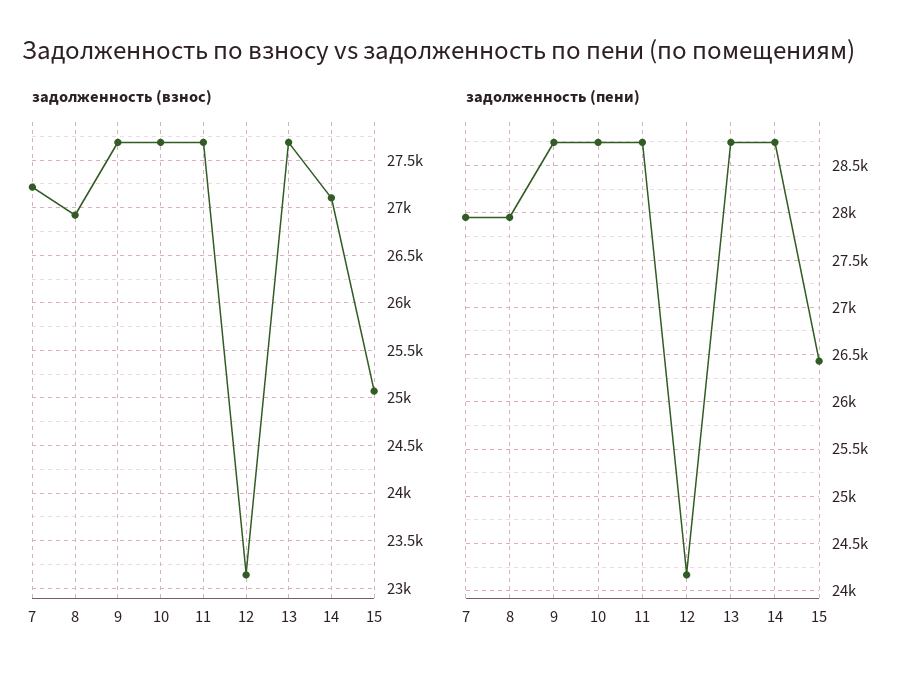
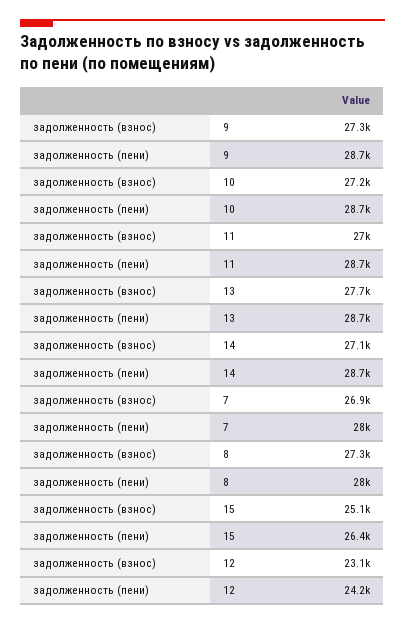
задолженность (взнос), 7: 27200 -> 26900
задолженность (взнос), 8: 26900 -> 27300
задолженность (взнос), 9: 27700 -> 27300
задолженность (взнос), 10: 27700 -> 27200
задолженность (взнос), 11: 27700 -> 27000

